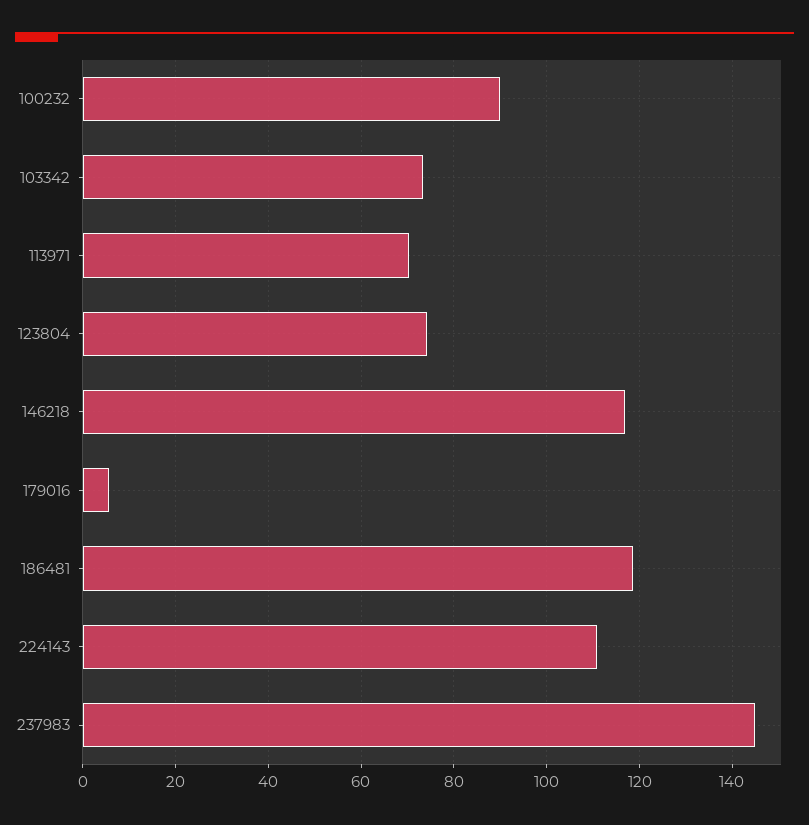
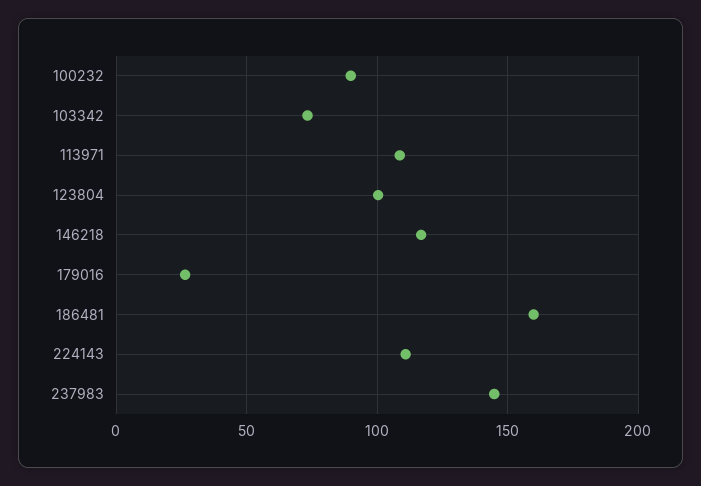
113971: 70 -> 110
123804: 74 -> 100
179016: 6 -> 25
186481: 118 -> 160

